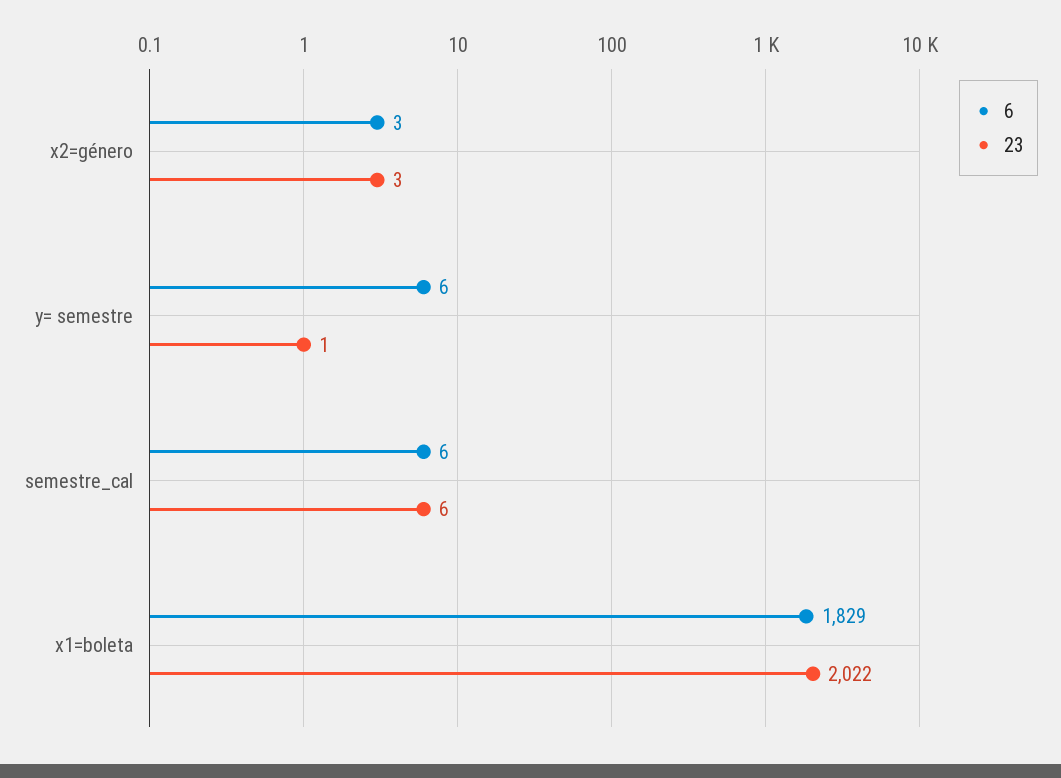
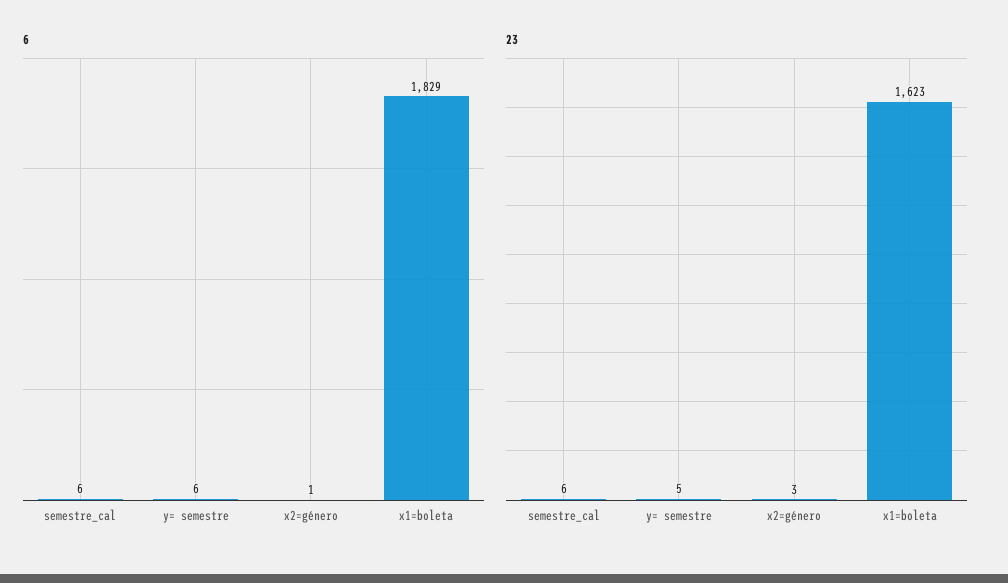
6, x2=género: 3 -> 1
23, y= semestre: 1 -> 5
23, x1=boleta: 2022 -> 1623

